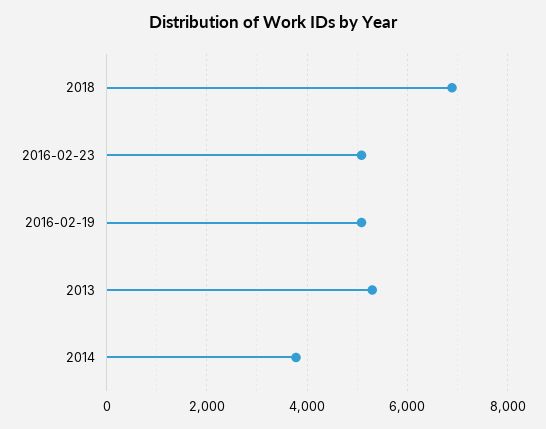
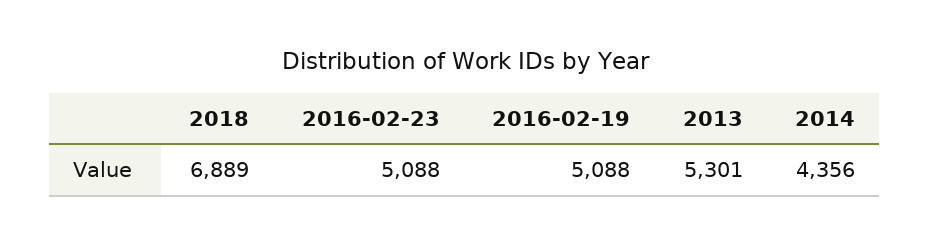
2014: 3800 -> 4356

